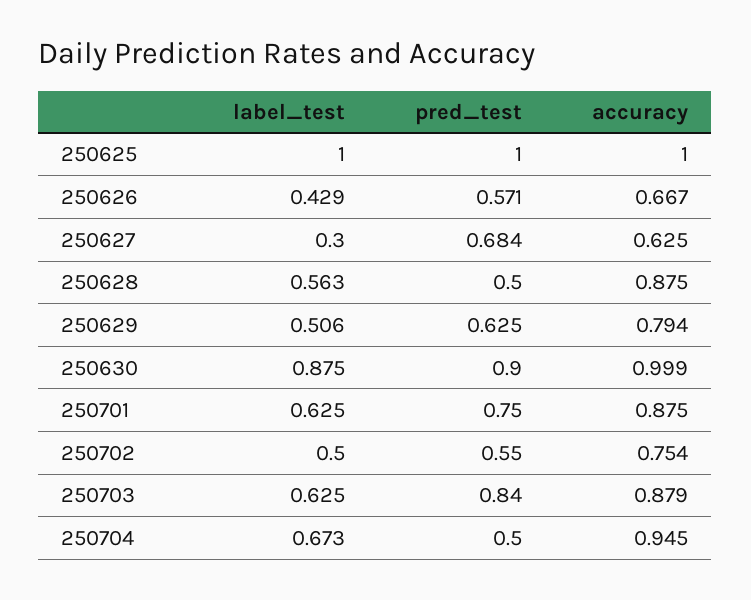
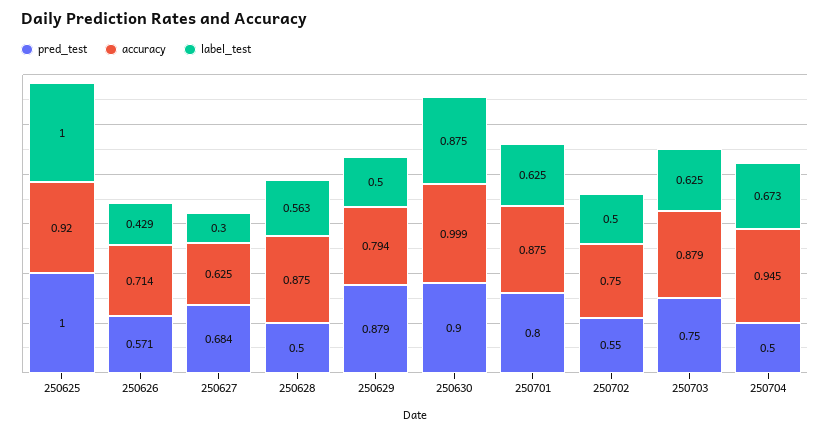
accuracy, 250625: 1 -> 0.92
accuracy, 250626: 0.667 -> 0.714
label_test, 250629: 0.506 -> 0.5
pred_test, 250629: 0.625 -> 0.879
pred_test, 250701: 0.75 -> 0.8
accuracy, 250702: 0.754 -> 0.75
pred_test, 250703: 0.84 -> 0.75

